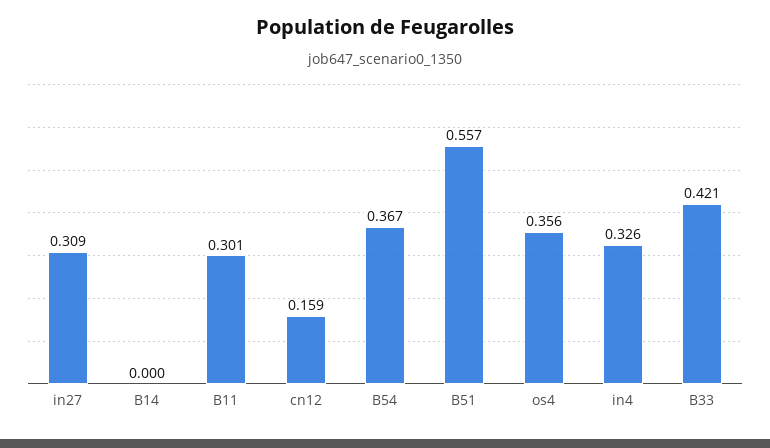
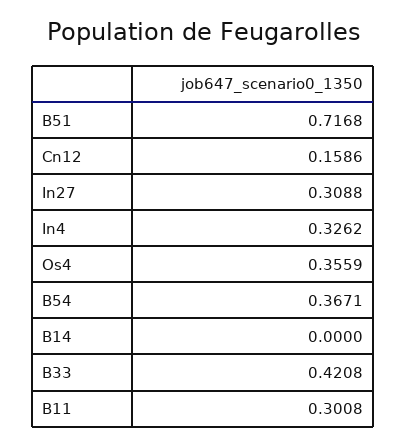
B51: 0.557 -> 0.7168

